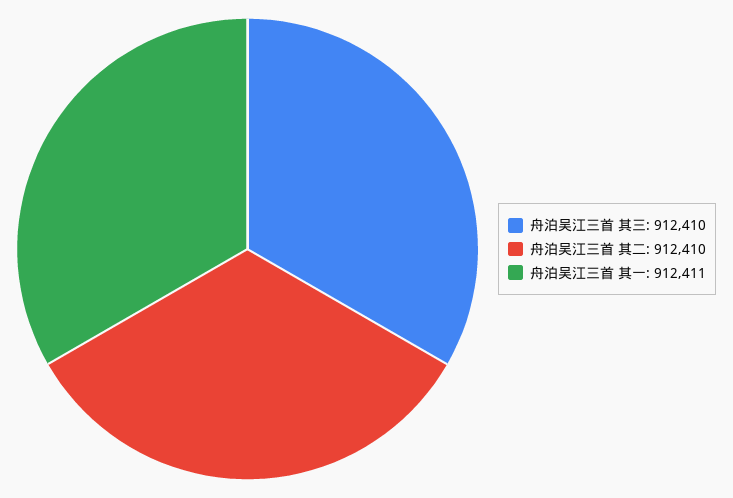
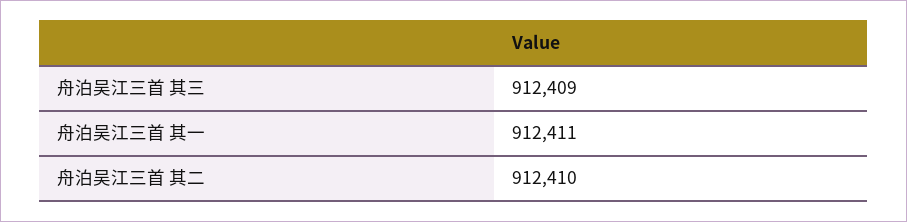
舟泊吴江三首 其三: 912410 -> 912409

